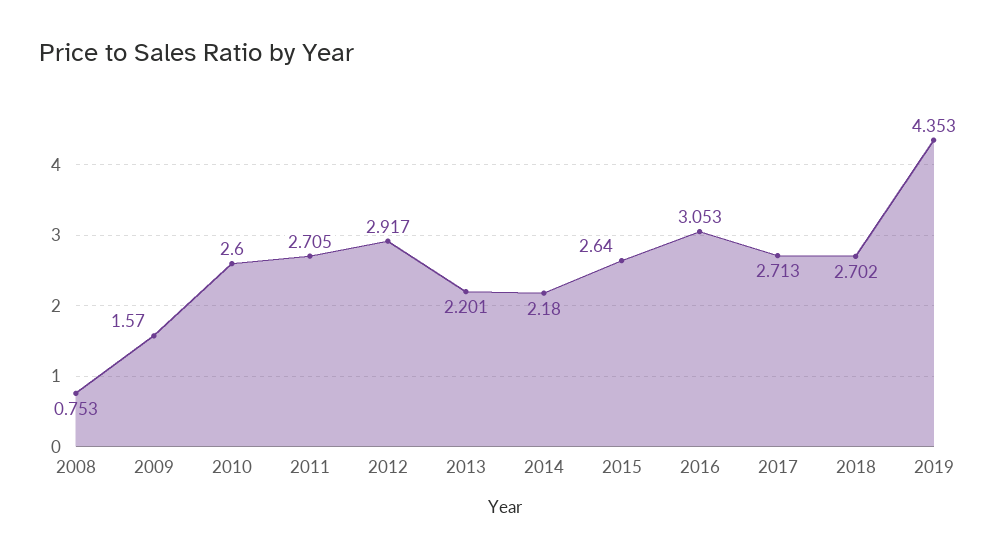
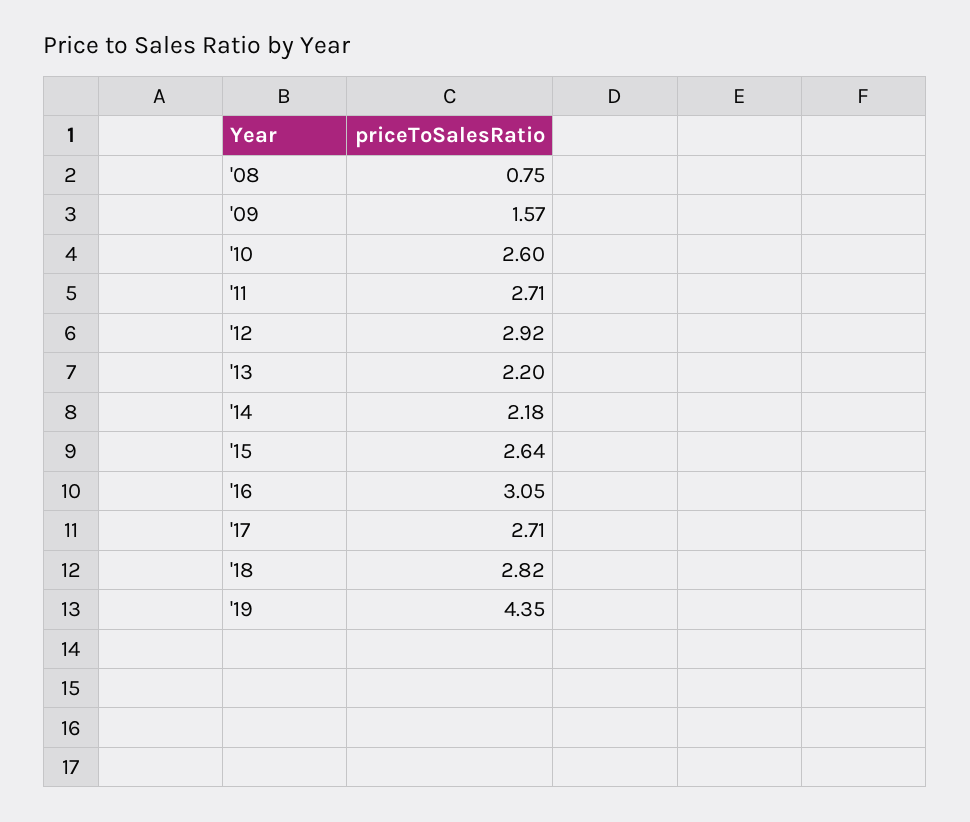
2018: 2.702 -> 2.82

